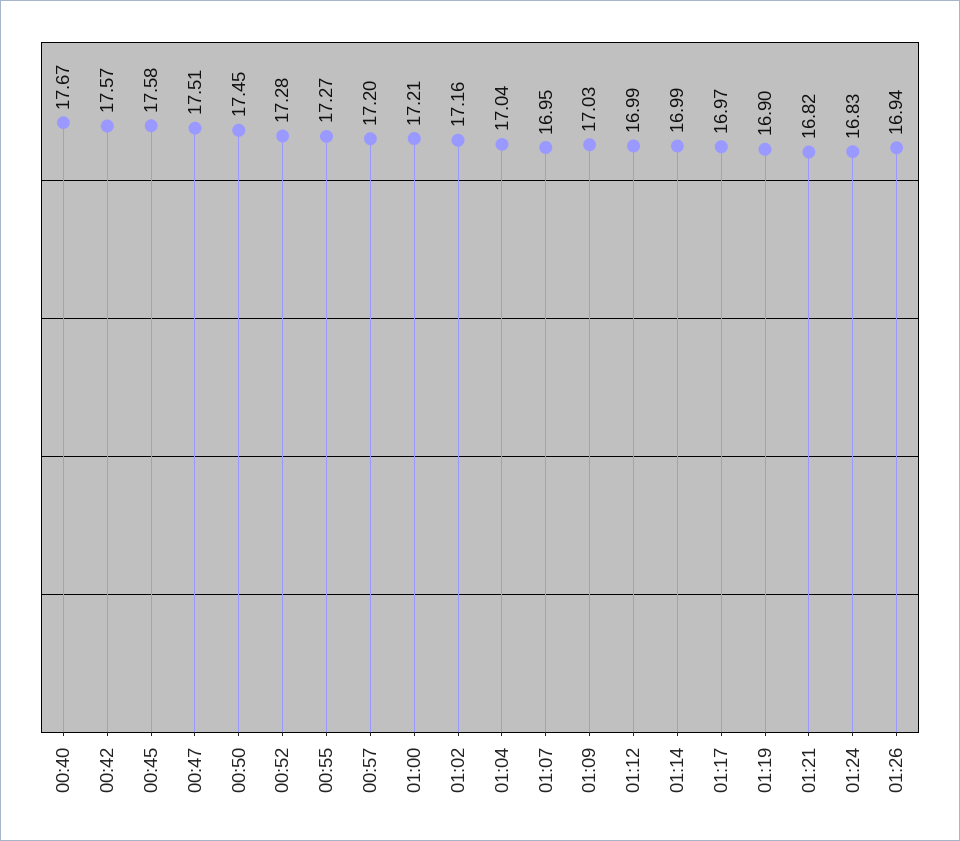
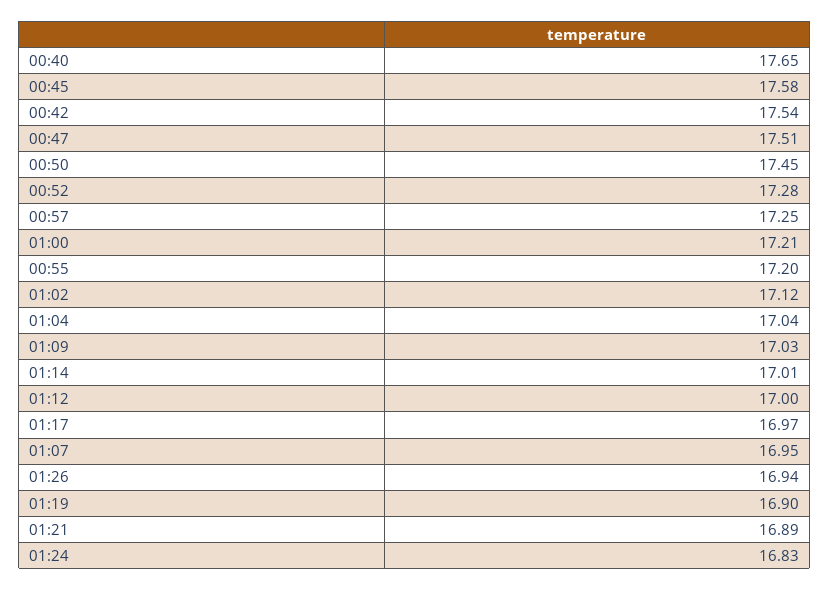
00:40: 17.67 -> 17.65
00:42: 17.57 -> 17.54
00:55: 17.27 -> 17.2
00:57: 17.2 -> 17.25
01:02: 17.16 -> 17.12
01:12: 16.99 -> 17
01:14: 16.99 -> 17.01
01:21: 16.82 -> 16.89

